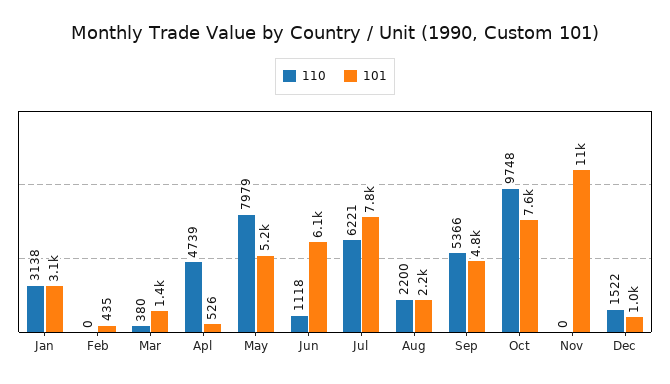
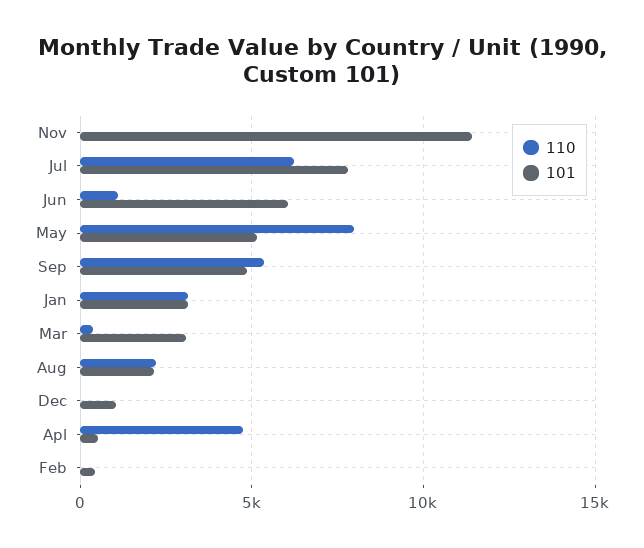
101, Mar: 1400 -> 3000
110, Oct: 9748 -> none
101, Oct: 7600 -> none
110, Dec: 1522 -> 0

